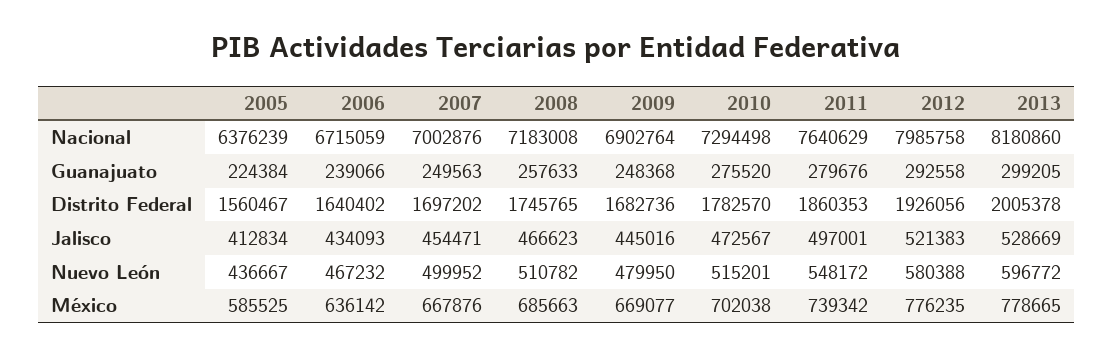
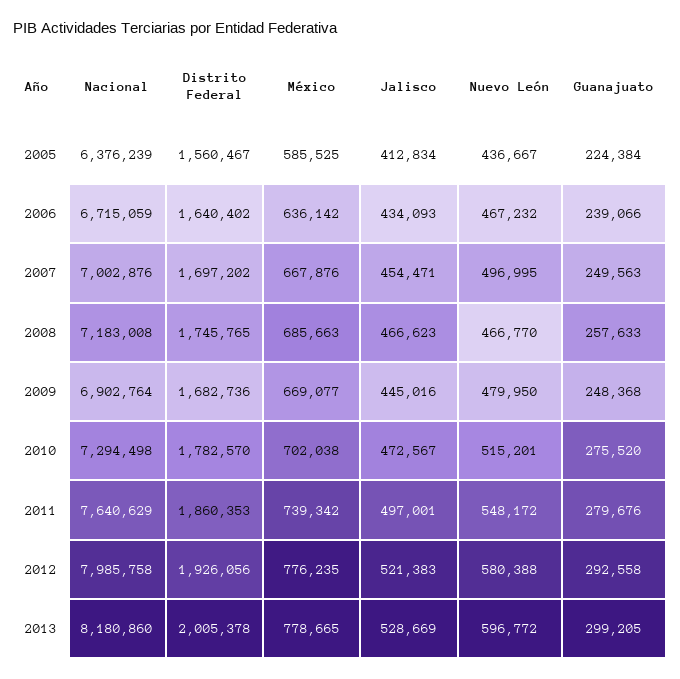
2007, Nuevo León: 499952 -> 496995
2008, Nuevo León: 510782 -> 466770

